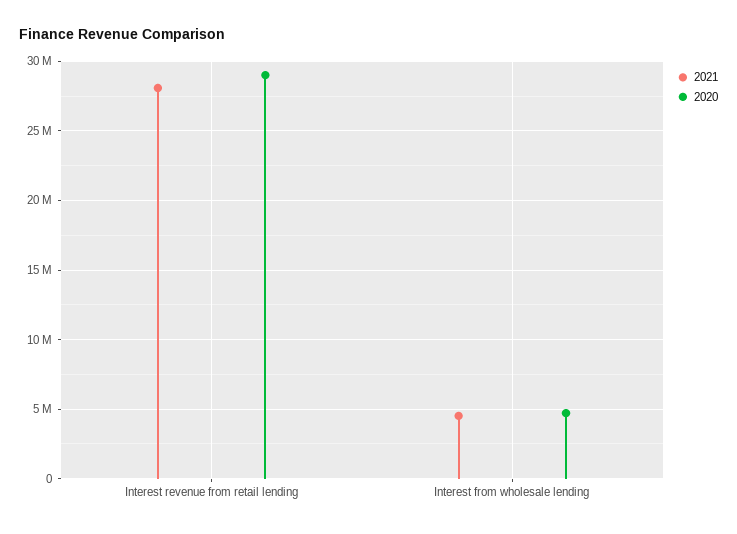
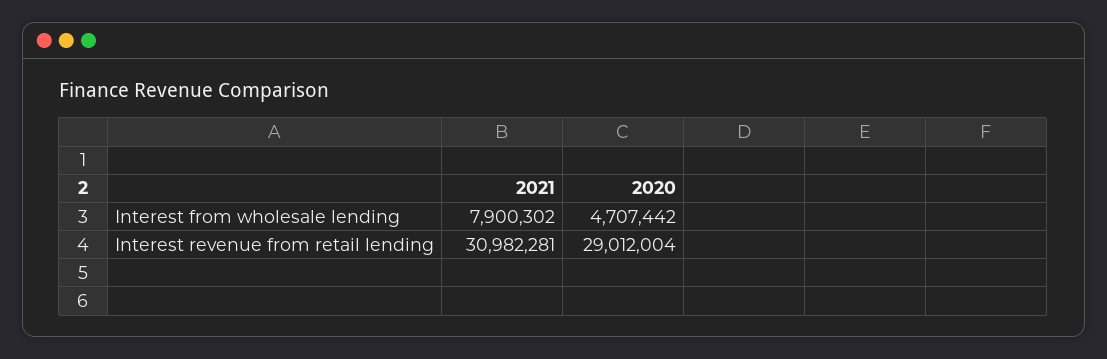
2021, Interest revenue from retail lending: 28000000 -> 30982281
2021, Interest from wholesale lending: 4500000 -> 7900302

